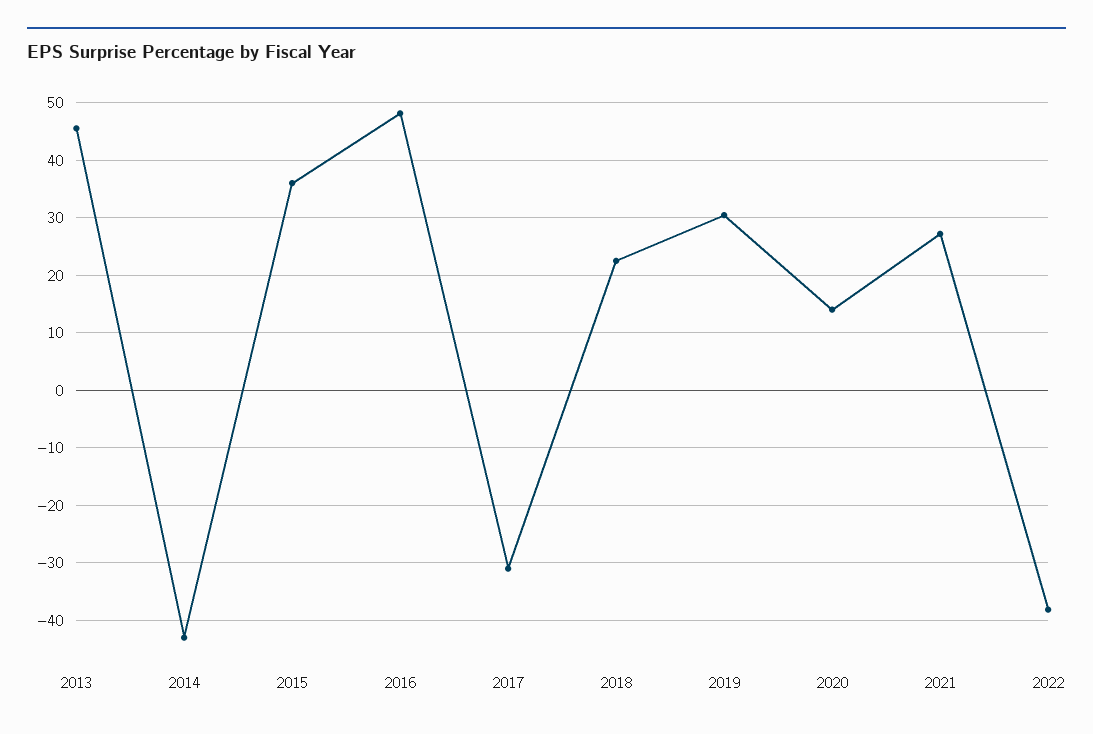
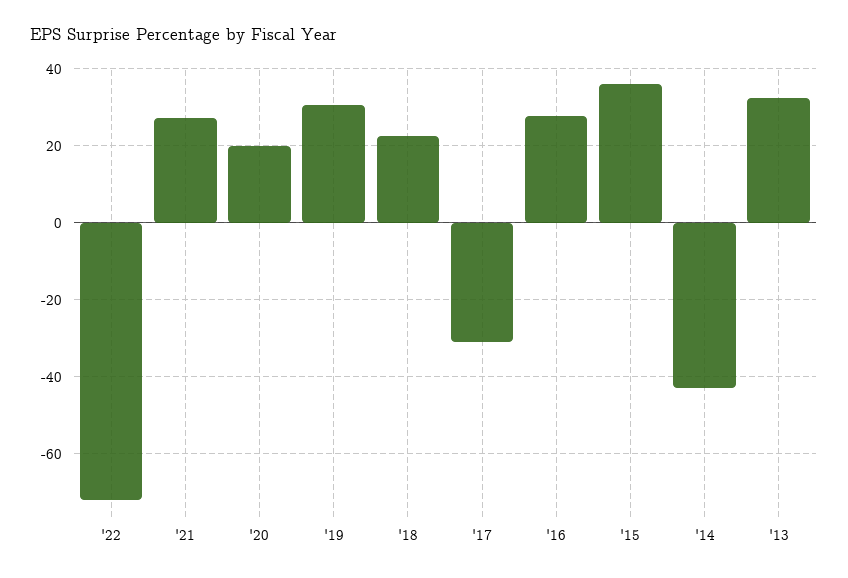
2013: 46 -> 32
2016: 48 -> 28
2020: 14 -> 20
2022: -38 -> -72

